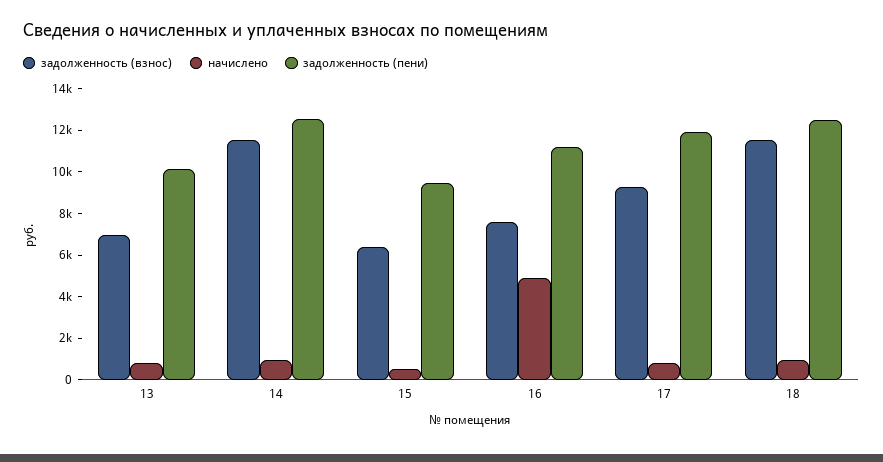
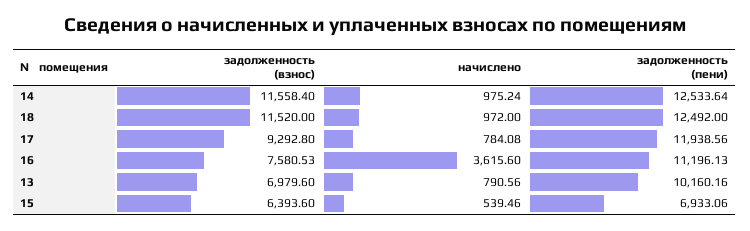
задолженность (пени), 15: 9500 -> 6933.06
начислено, 16: 5000 -> 3615.6

